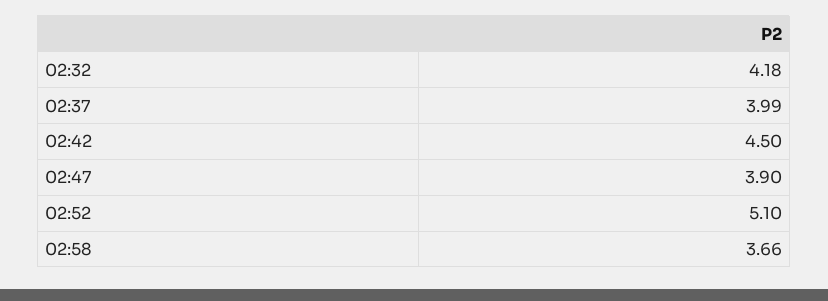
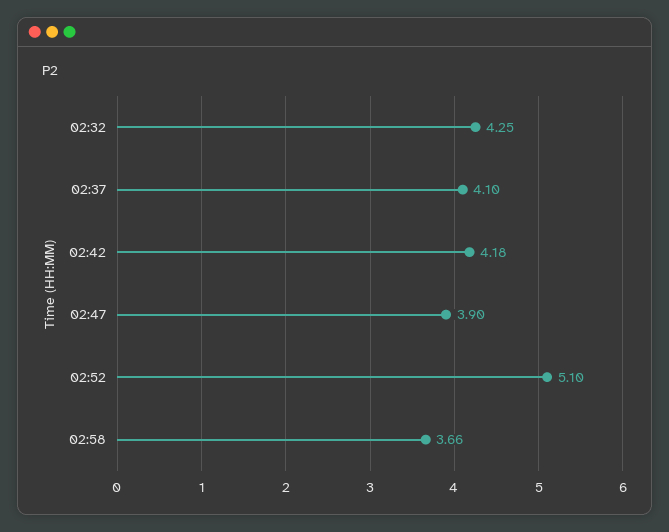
02:32: 4.18 -> 4.25
02:37: 3.99 -> 4.1
02:42: 4.5 -> 4.18

